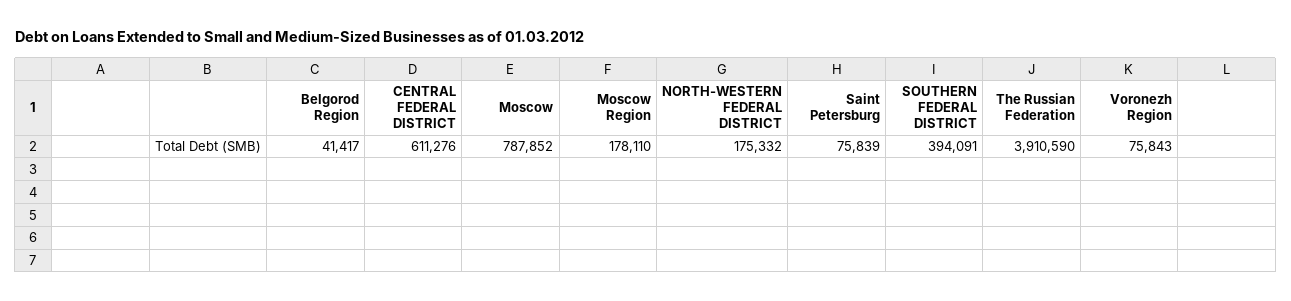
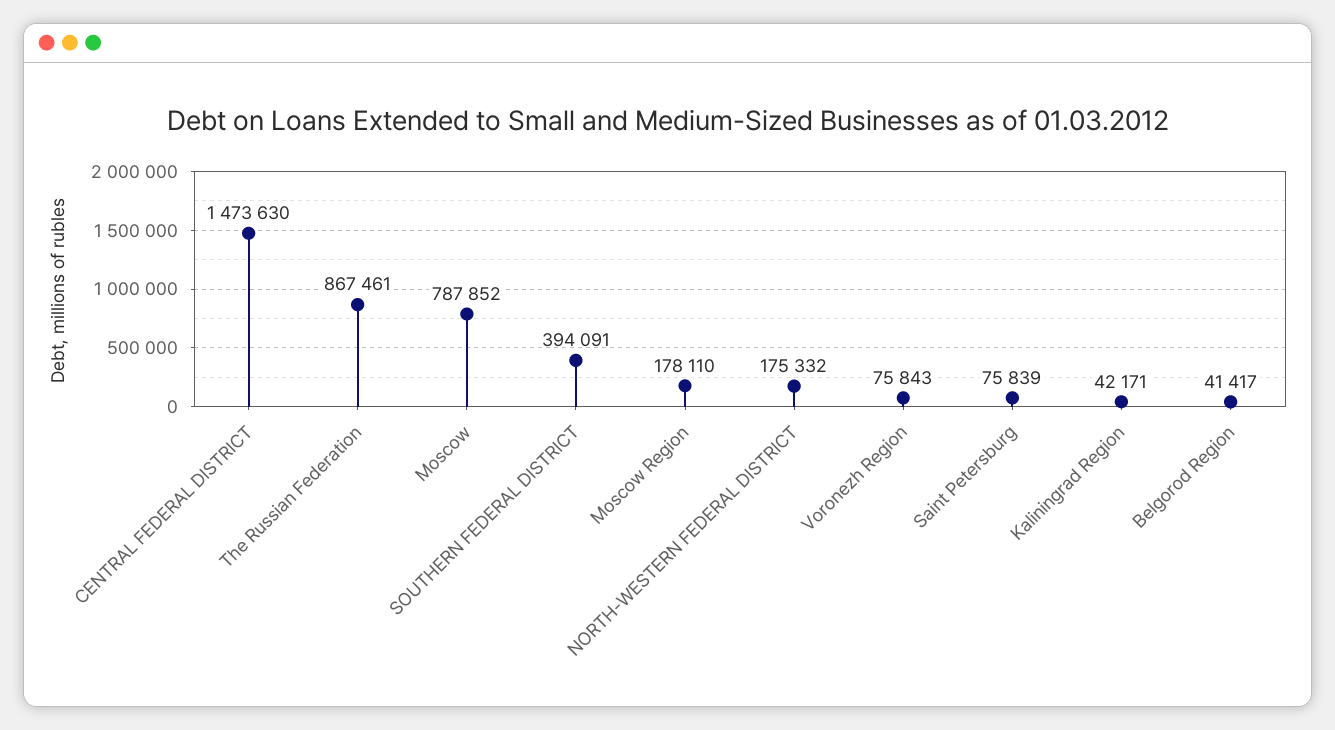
CENTRAL FEDERAL DISTRICT: 611276 -> 1473630
The Russian Federation: 3910590 -> 867461
Kaliningrad Region: none -> 42171

